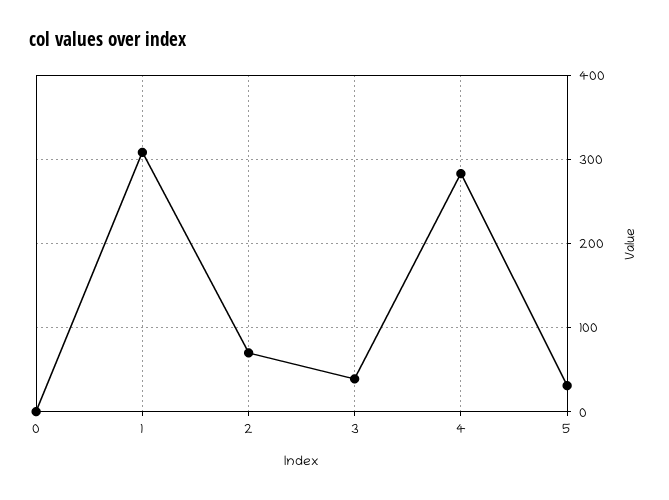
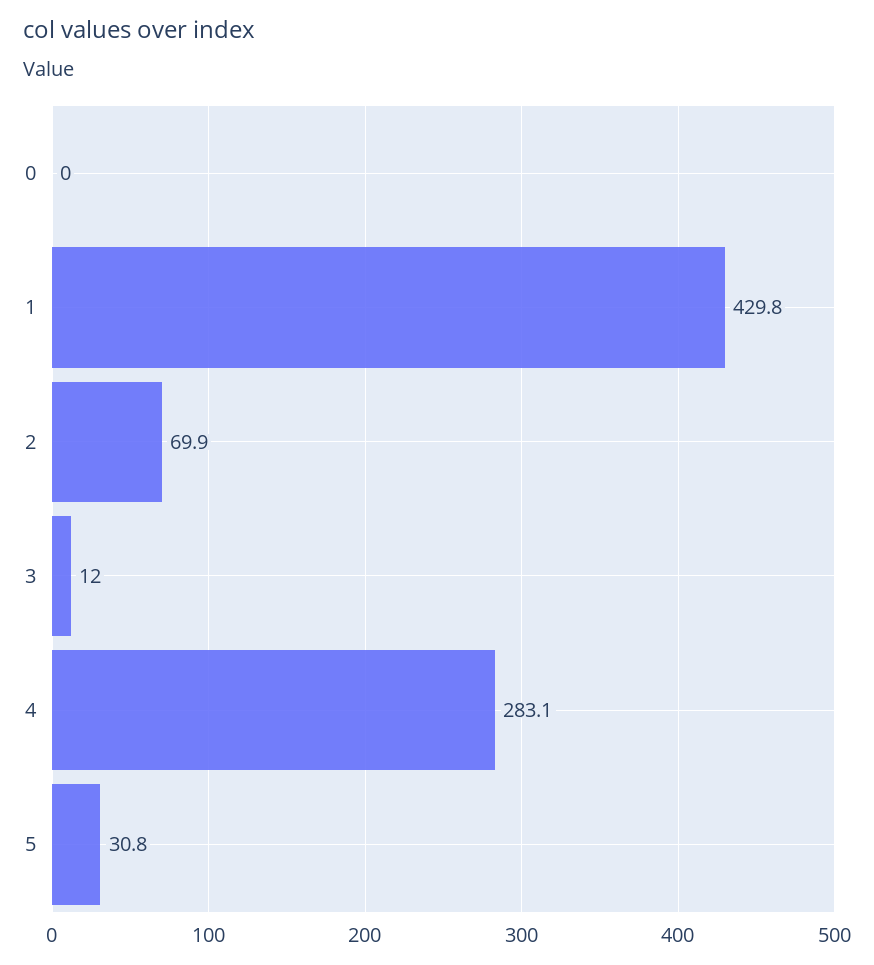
1: 310 -> 429.8
3: 40 -> 12

